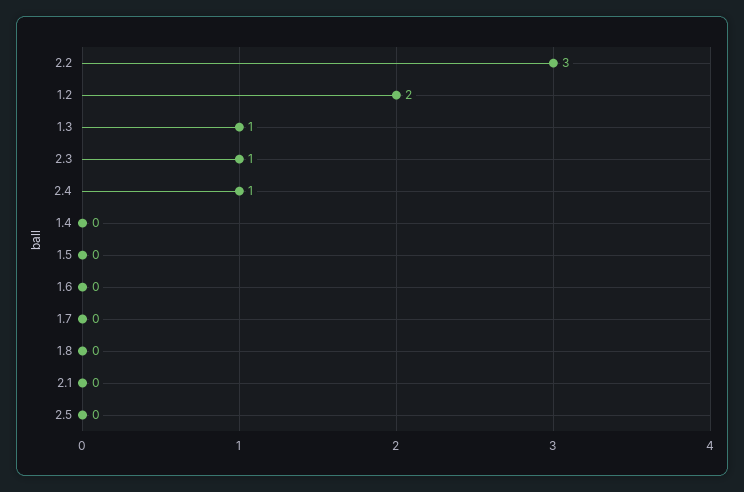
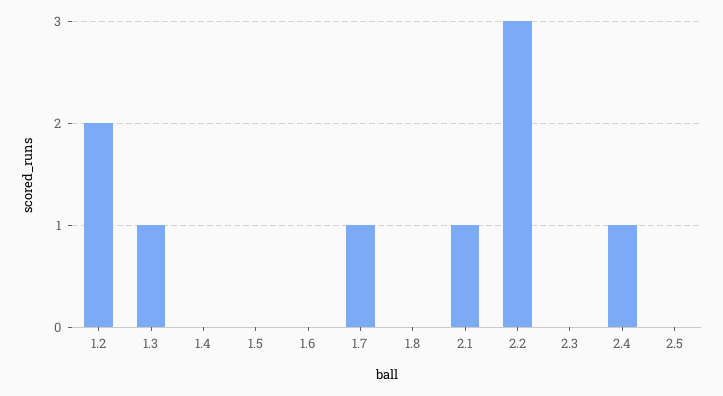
2.3: 1 -> 0
1.7: 0 -> 1
2.1: 0 -> 1

